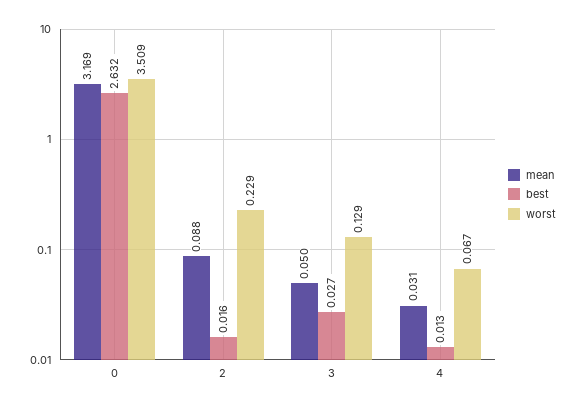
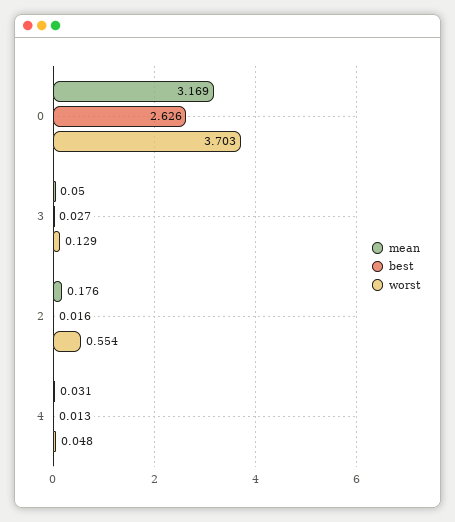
best, 0: 2.632 -> 2.626
worst, 0: 3.509 -> 3.703
mean, 2: 0.088 -> 0.176
worst, 2: 0.229 -> 0.554
worst, 4: 0.067 -> 0.048

